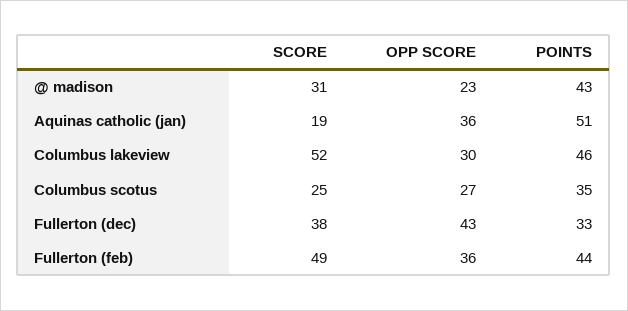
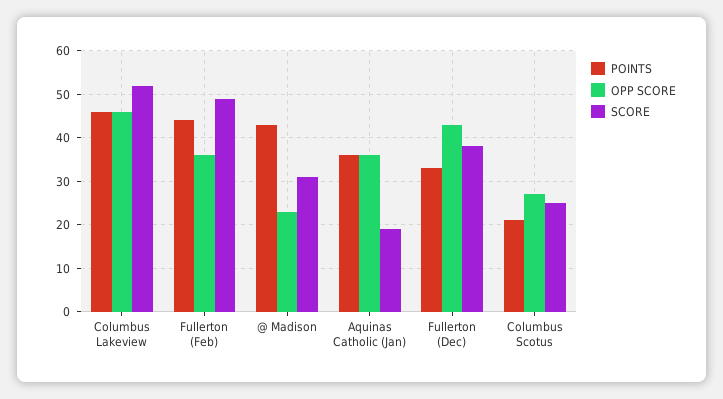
POINTS, Aquinas catholic (jan): 51 -> 35
OPP SCORE, Columbus lakeview: 30 -> 45
POINTS, Columbus scotus: 35 -> 20

